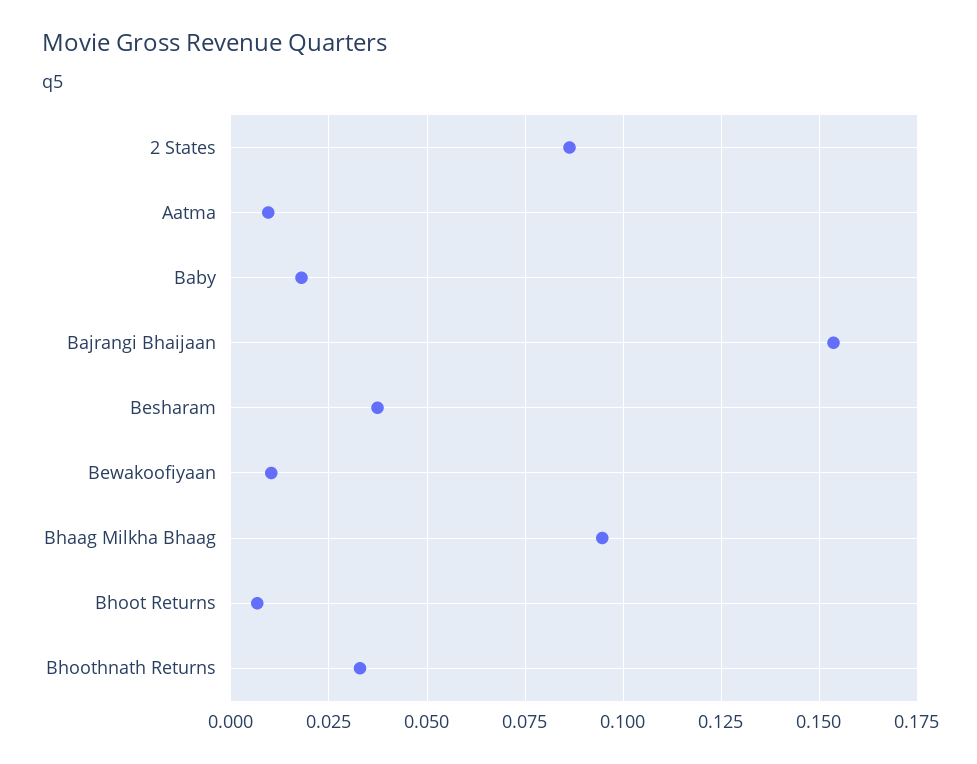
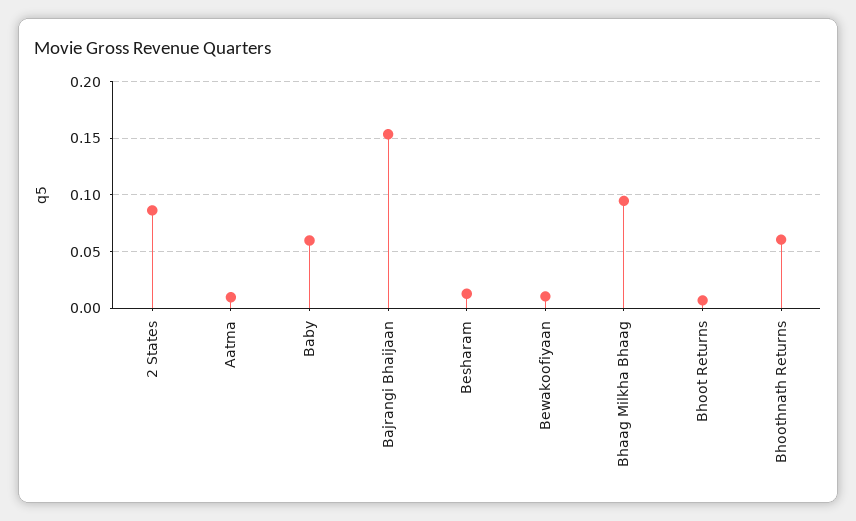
Baby: 0.0175 -> 0.06
Besharam: 0.0375 -> 0.01
Bhoothnath Returns: 0.0325 -> 0.06

